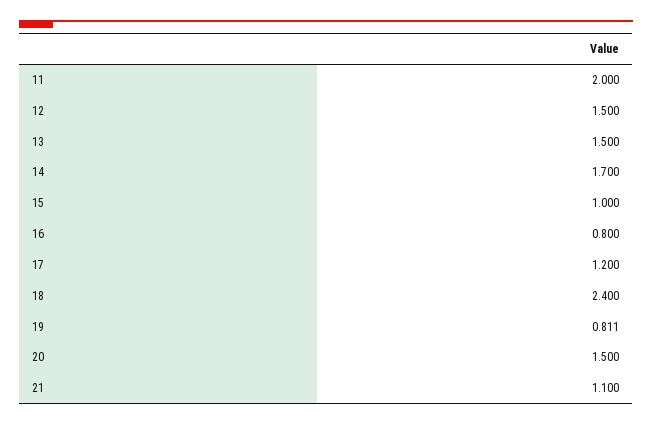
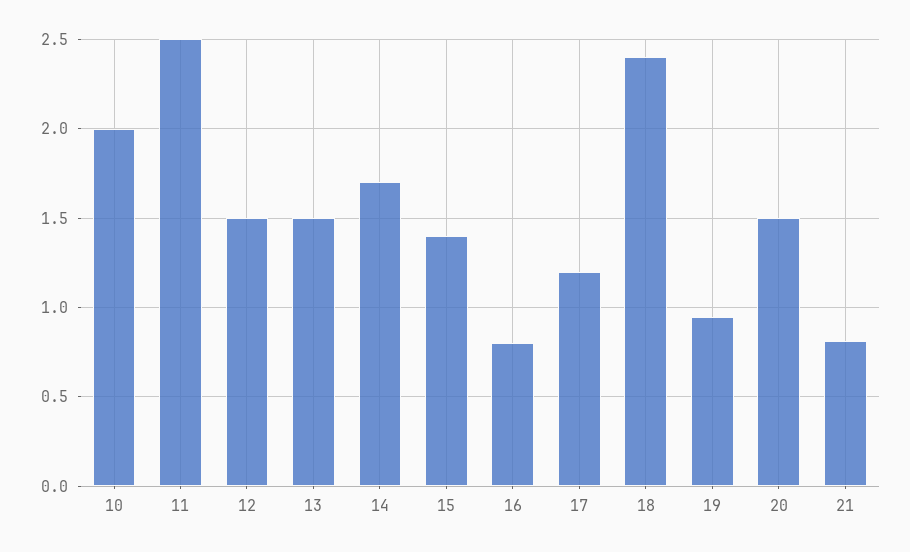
11: 2 -> 2.5
15: 1 -> 1.4
19: 0.811 -> 0.95
21: 1.1 -> 0.8
10: none -> 2

